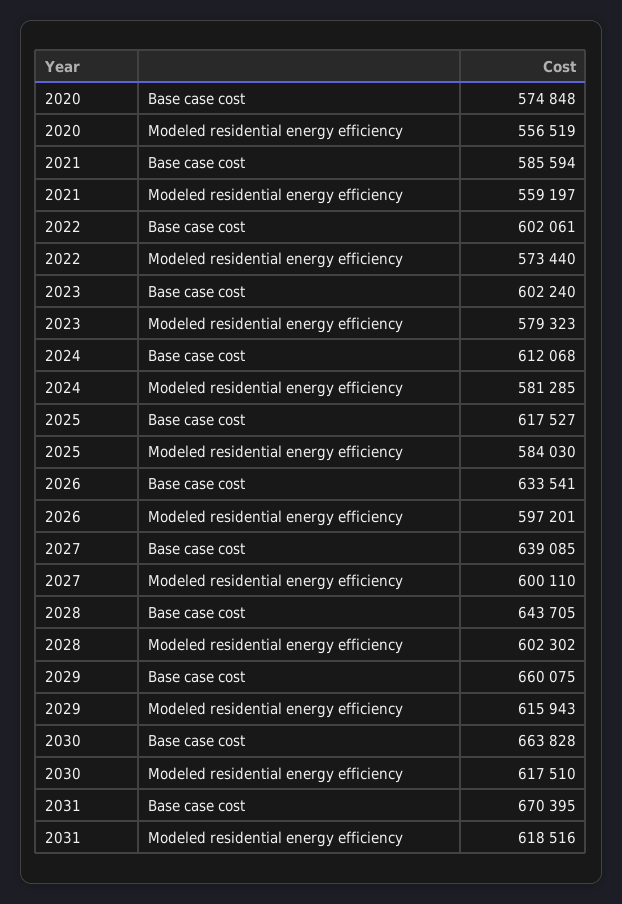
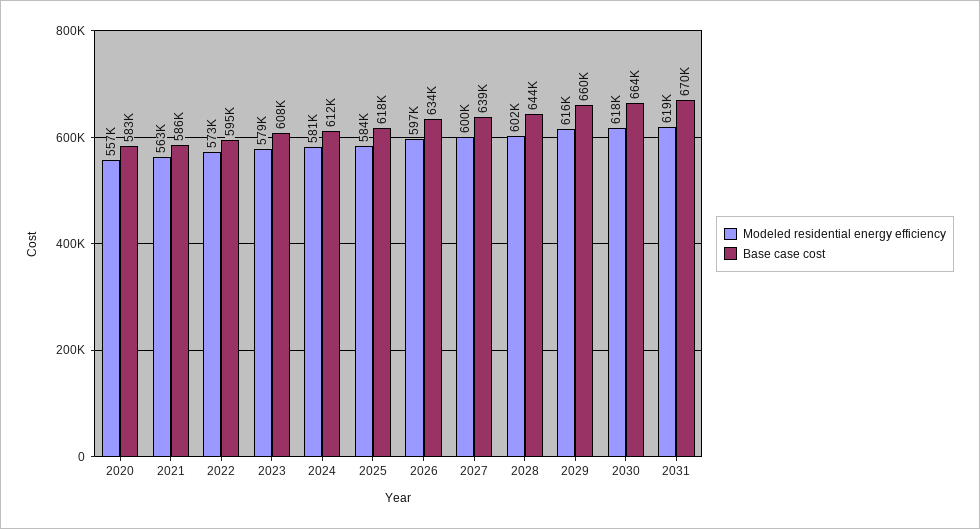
Base case cost, 2020: 574848 -> 583000
Modeled residential energy efficiency, 2021: 559197 -> 563000
Base case cost, 2022: 602061 -> 595000
Base case cost, 2023: 602240 -> 608000

